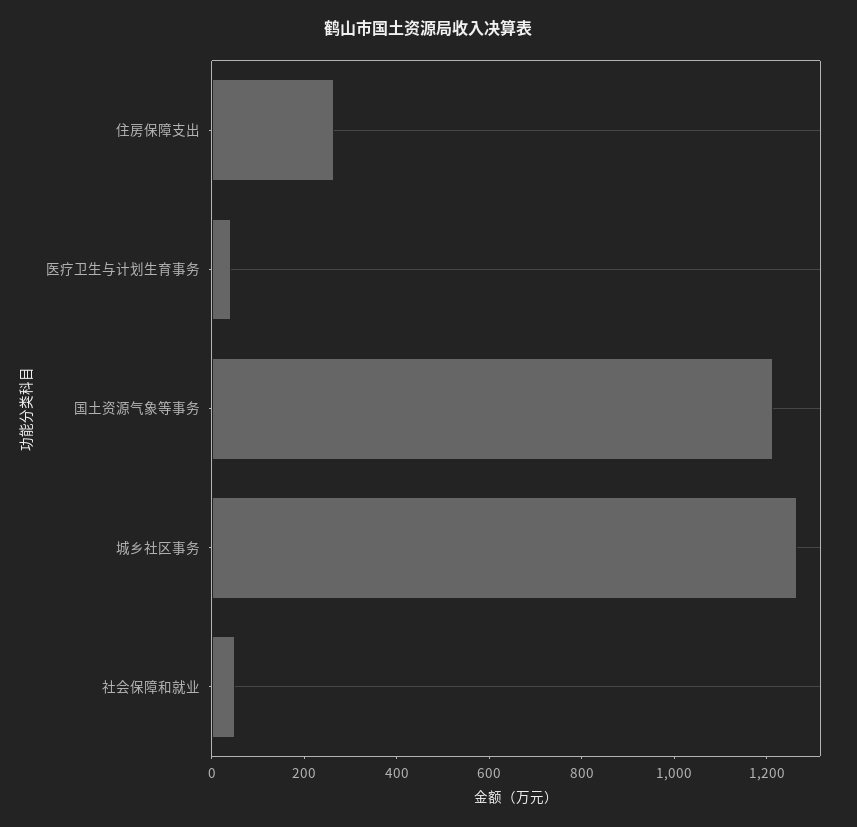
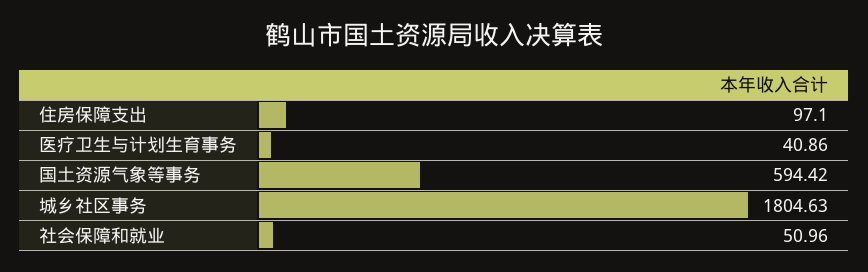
住房保障支出: 250 -> 97.1
国土资源气象等事务: 1200 -> 594.42
城乡社区事务: 1250 -> 1804.63

